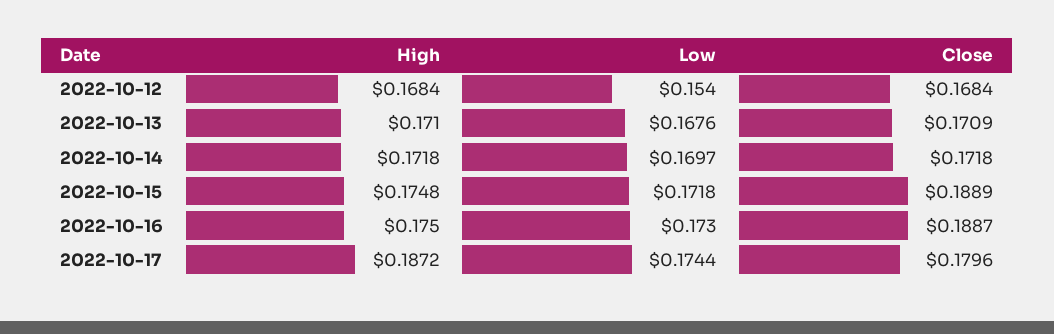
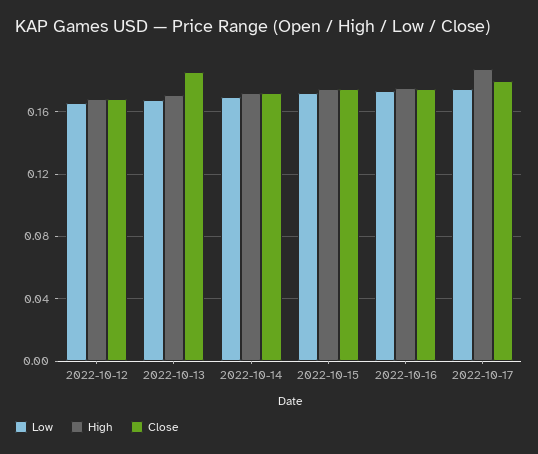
Low, 2022-10-12: 0.154 -> 0.165
Close, 2022-10-13: 0.1709 -> 0.185
Close, 2022-10-15: 0.1889 -> 0.175
Close, 2022-10-16: 0.1887 -> 0.175

